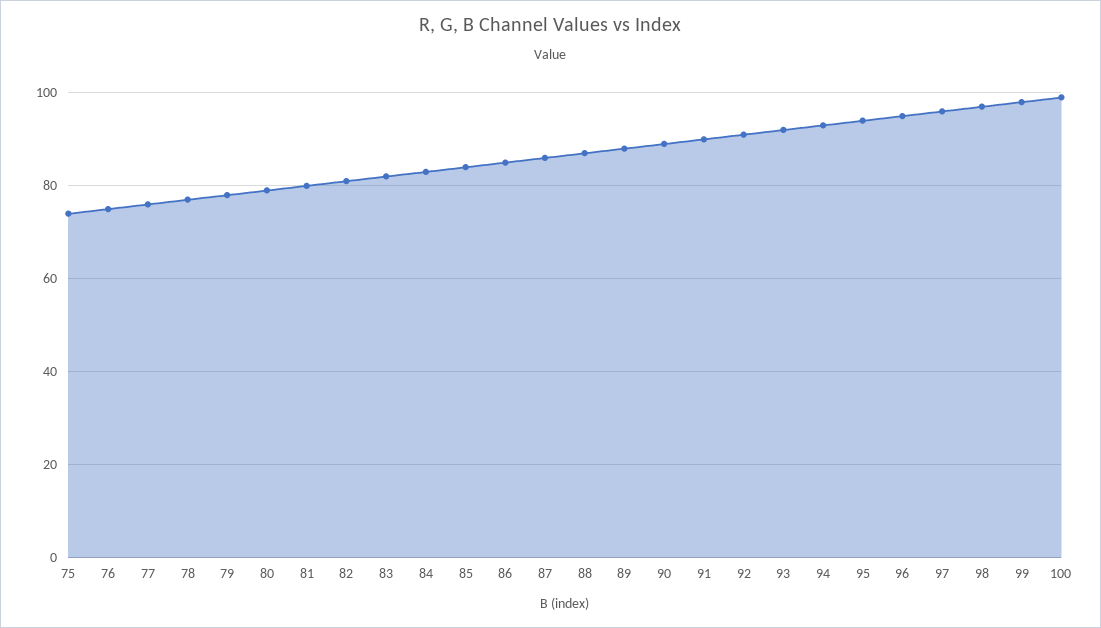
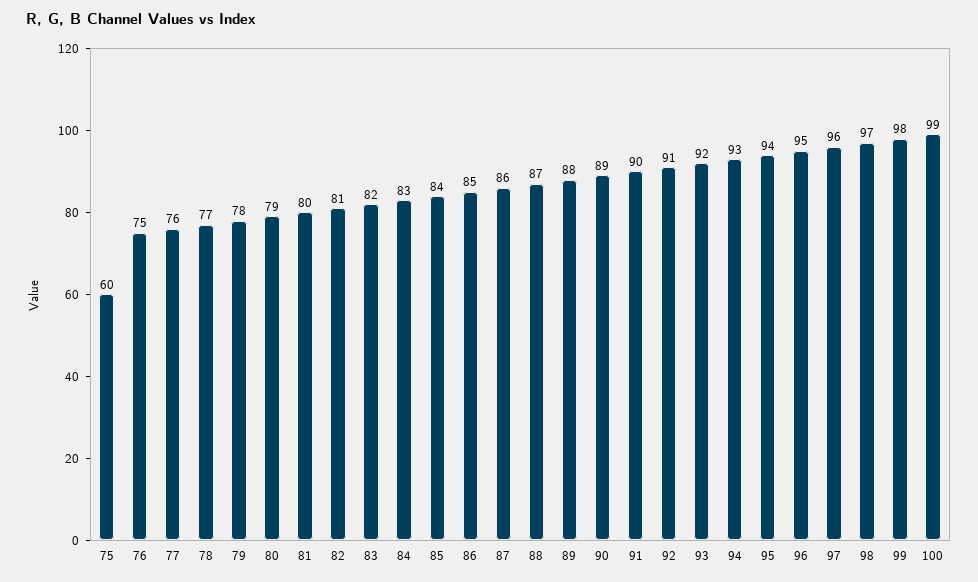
75: 75 -> 60

